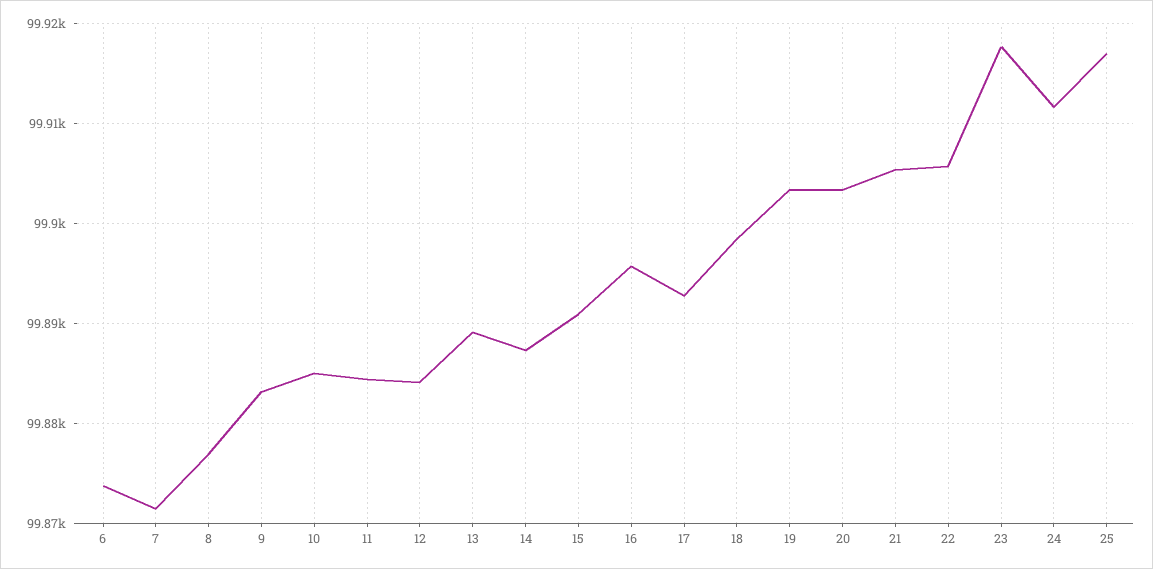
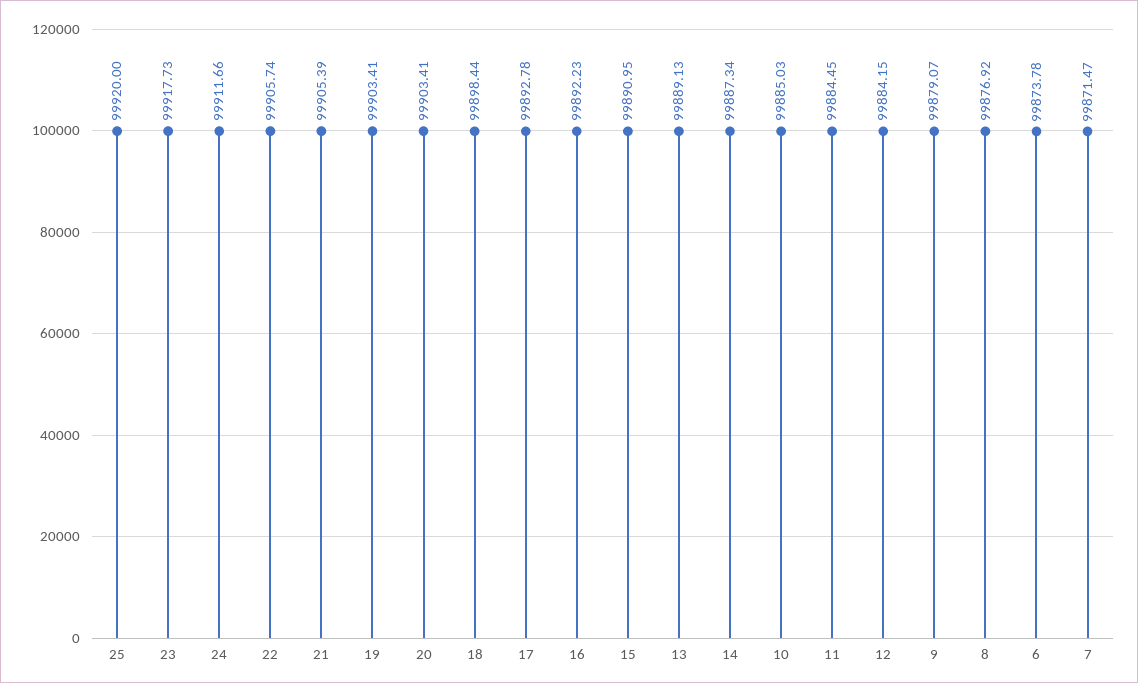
9: 99883 -> 99879.07
16: 99896 -> 99892.23
25: 99917 -> 99920

